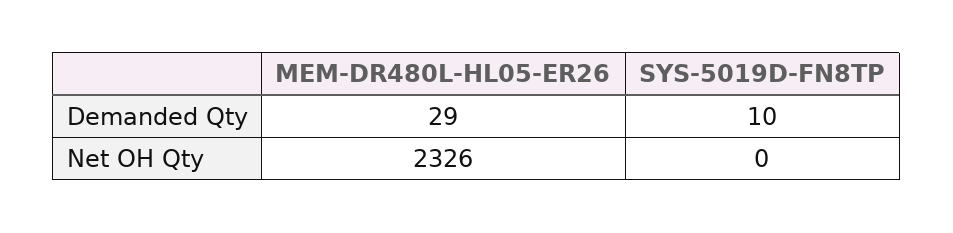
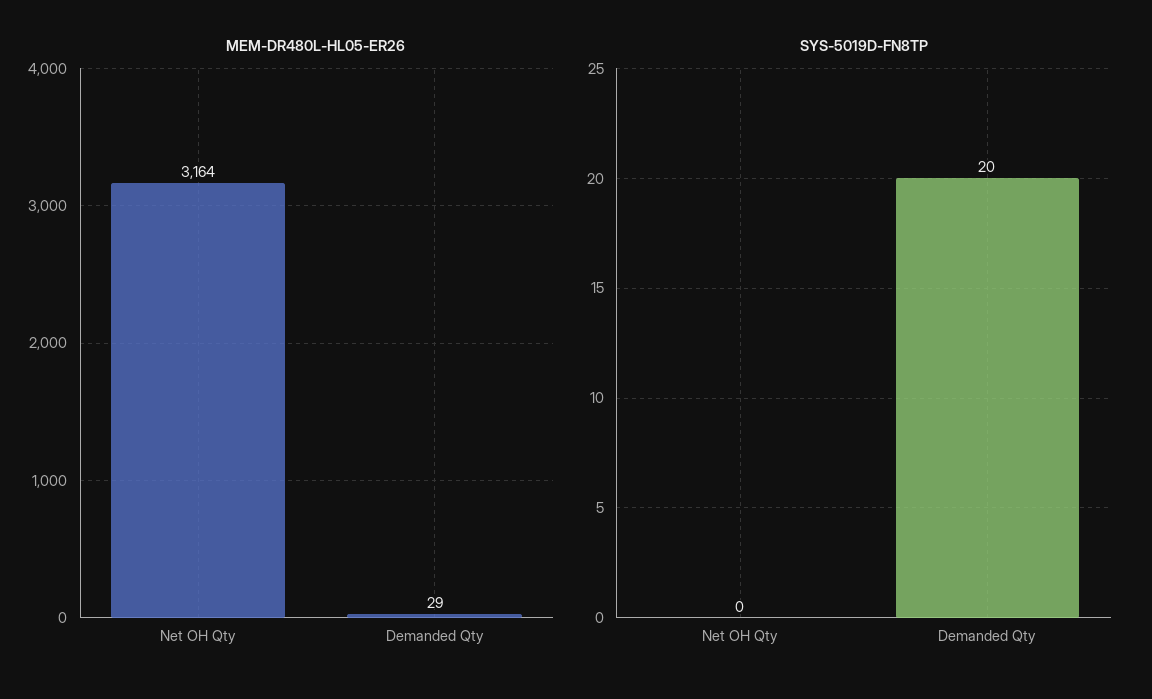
SYS-5019D-FN8TP, Demanded Qty: 10 -> 20
MEM-DR480L-HL05-ER26, Net OH Qty: 2326 -> 3164

